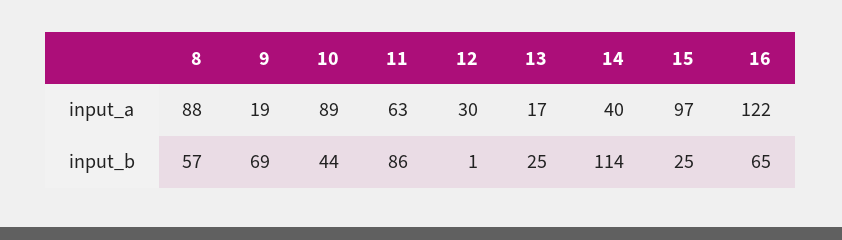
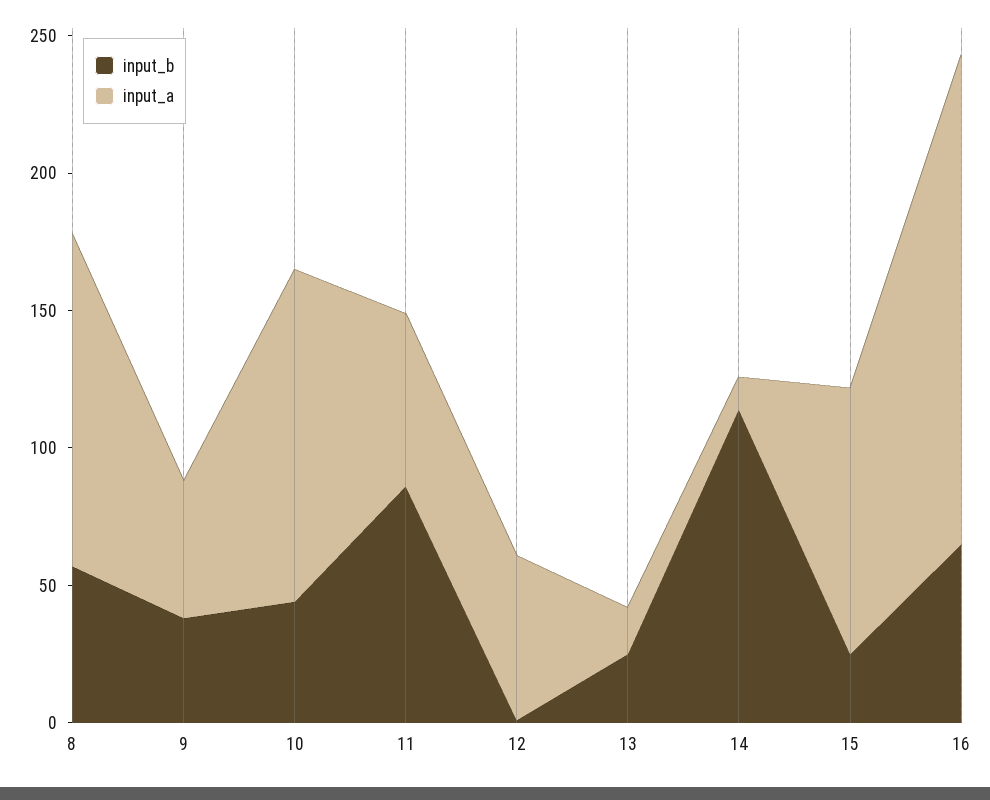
input_a, 8: 88 -> 120
input_a, 9: 19 -> 50
input_a, 10: 89 -> 120
input_a, 12: 30 -> 60
input_a, 14: 40 -> 10
input_a, 16: 122 -> 180
input_b, 9: 69 -> 40

